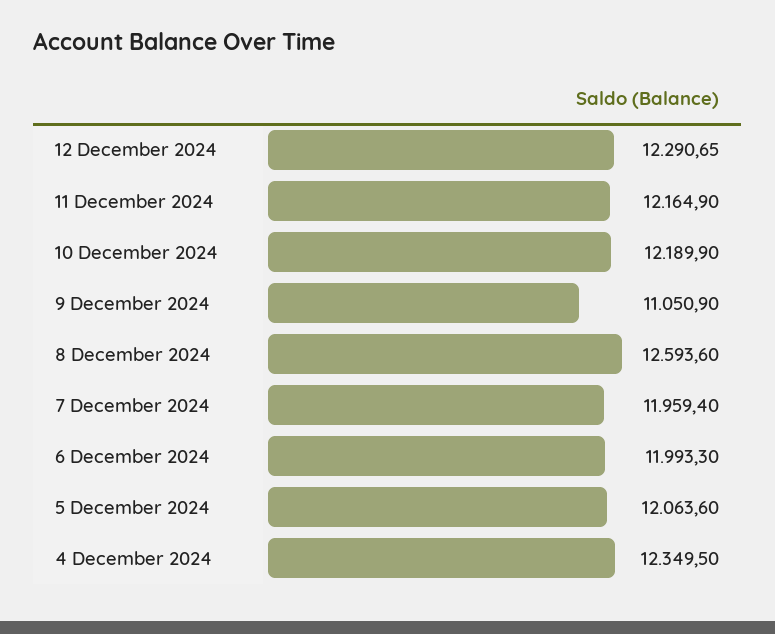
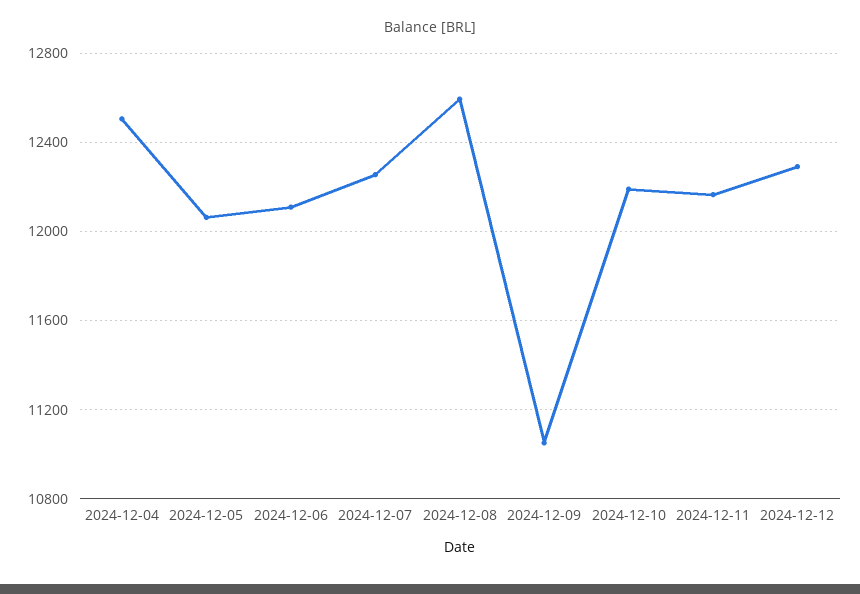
7 December 2024: 11959.4 -> 12250
6 December 2024: 11993.3 -> 12100
4 December 2024: 12349.5 -> 12500

